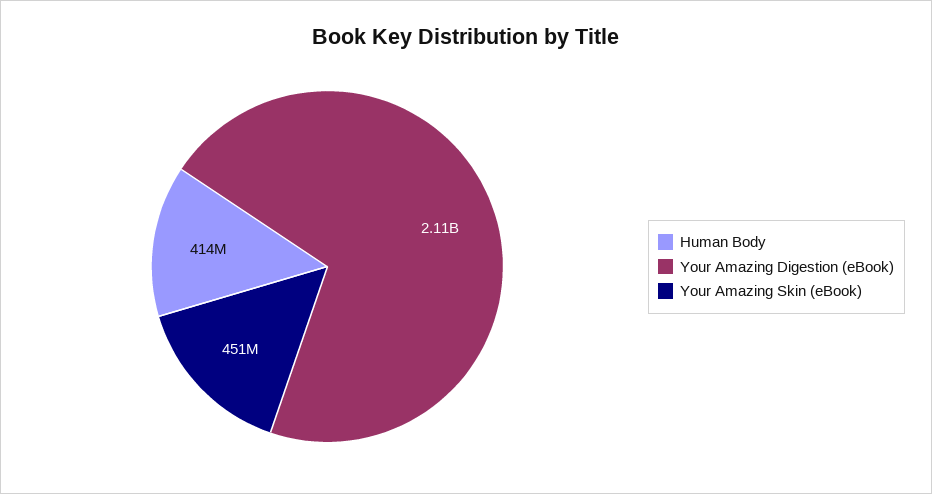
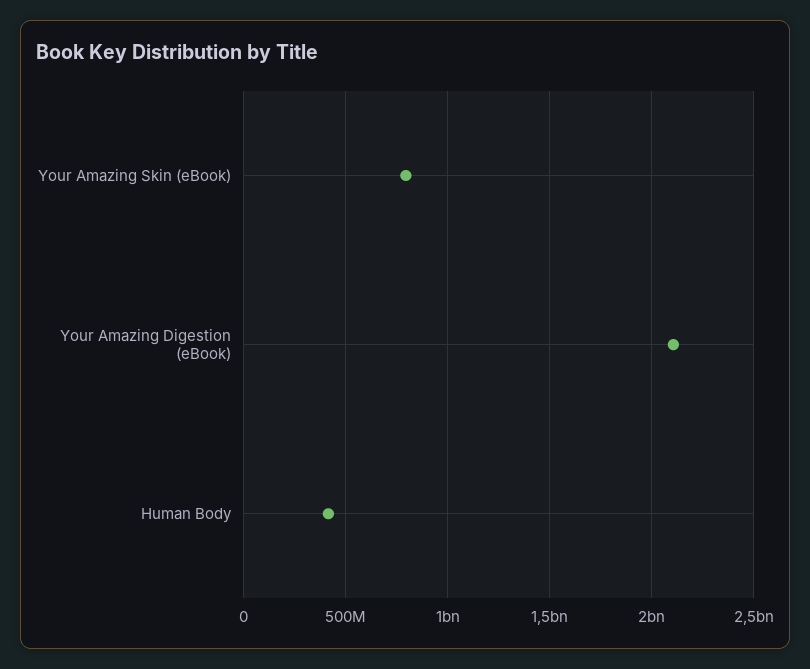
Your Amazing Skin (eBook): 451000000 -> 800000000

